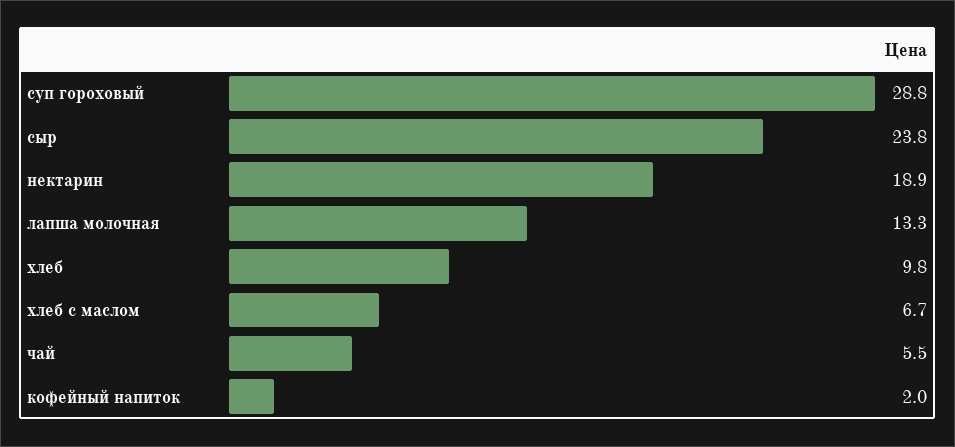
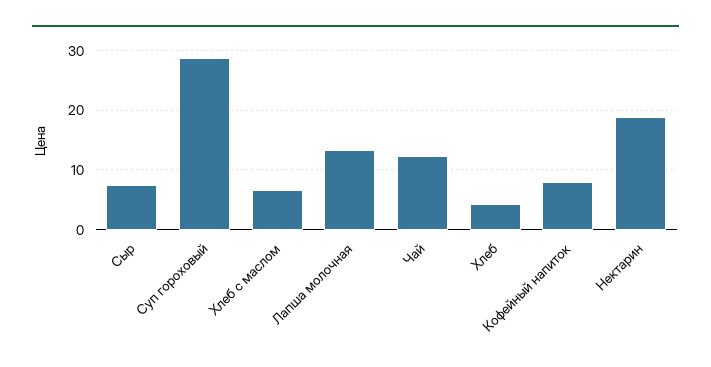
сыр: 23.8 -> 8
хлеб: 9.8 -> 4
чай: 5.5 -> 12
кофейный напиток: 2 -> 8

